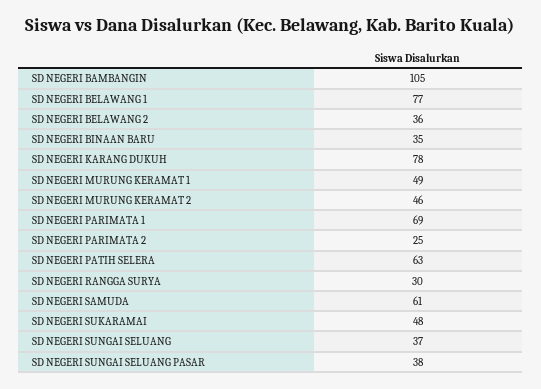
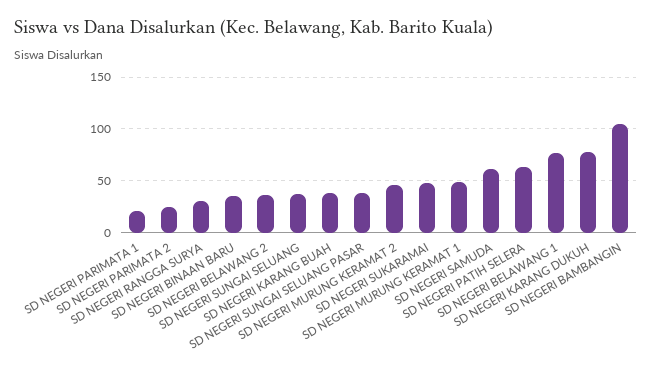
SD NEGERI PARIMATA 1: 69 -> 20
SD NEGERI KARANG BUAH: none -> 40

